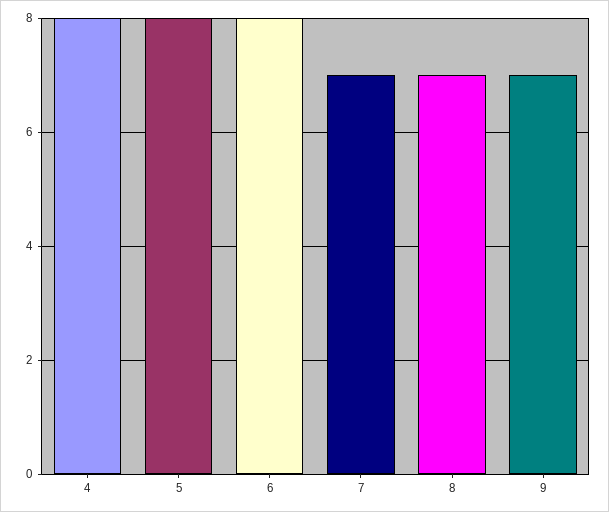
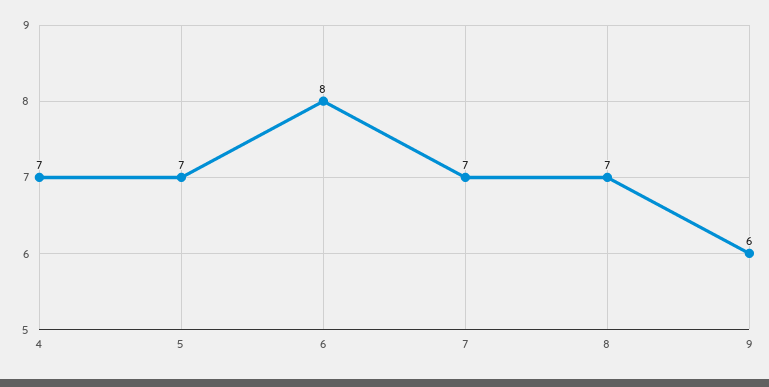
4: 8 -> 7
5: 8 -> 7
9: 7 -> 6

